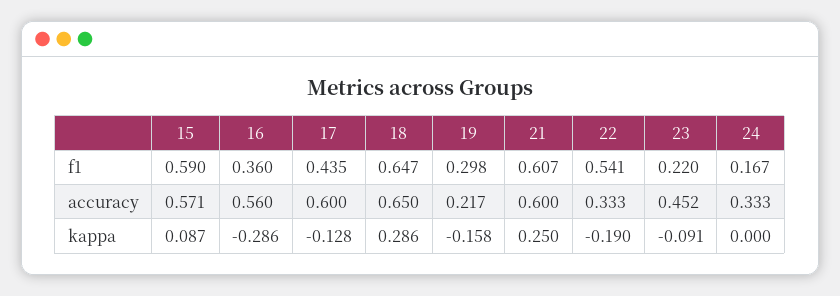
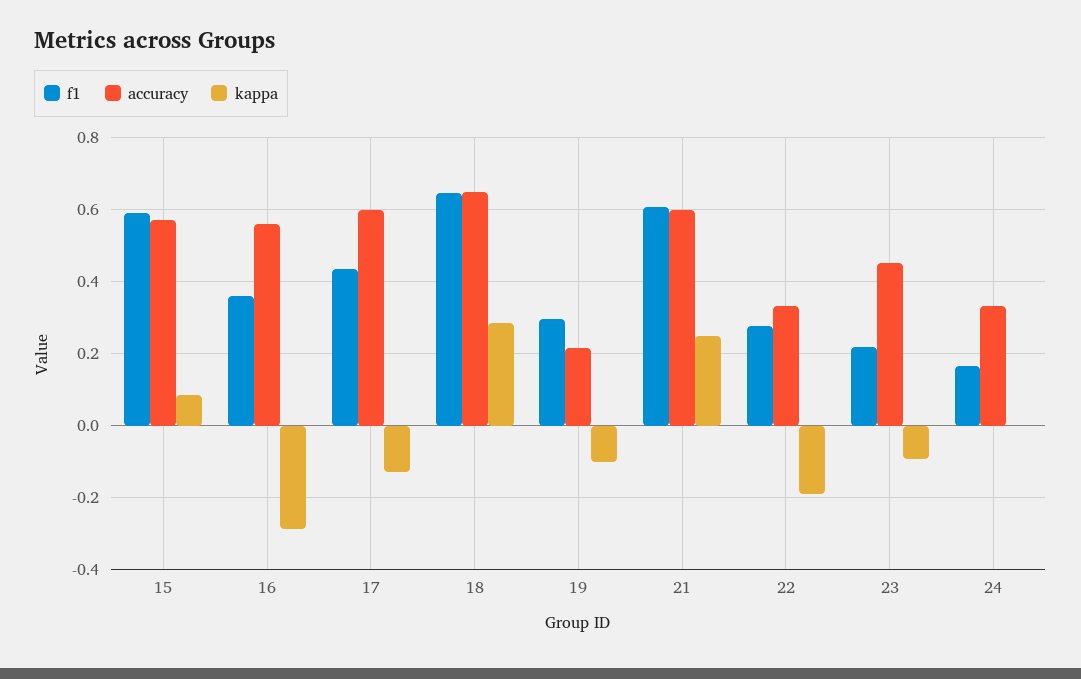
f1, 22: 0.541 -> 0.28
kappa, 19: -0.158 -> -0.1

